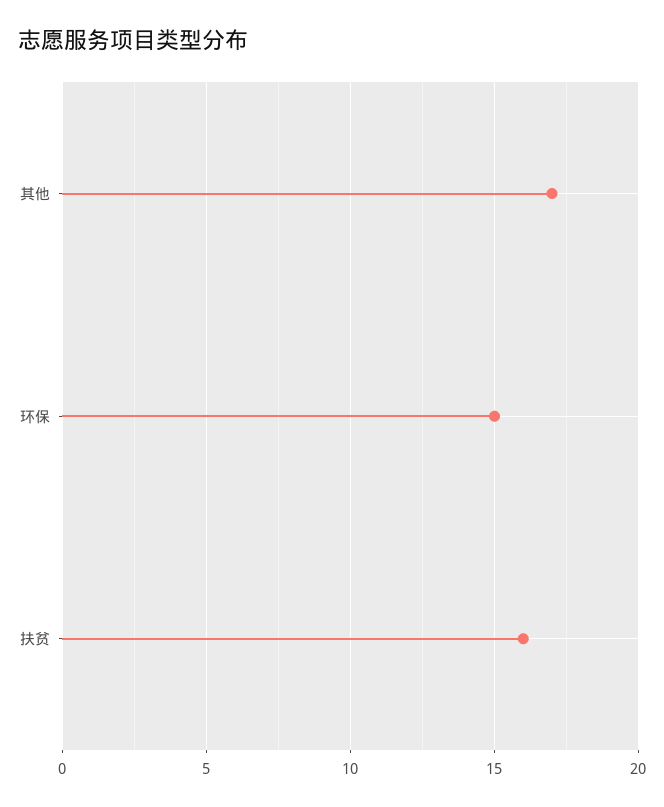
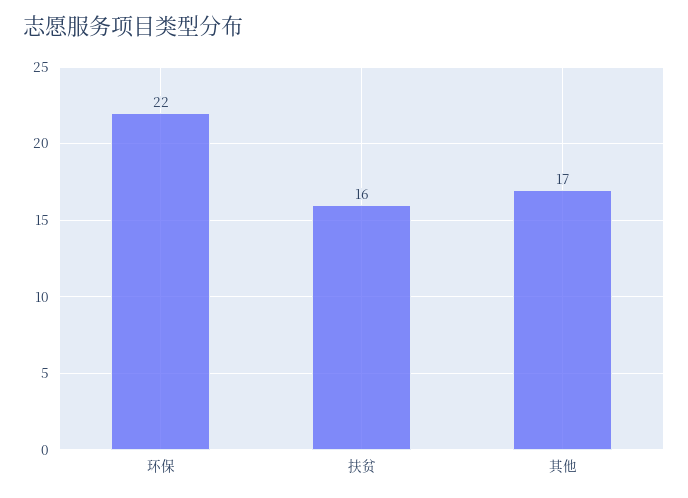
环保: 15 -> 22

